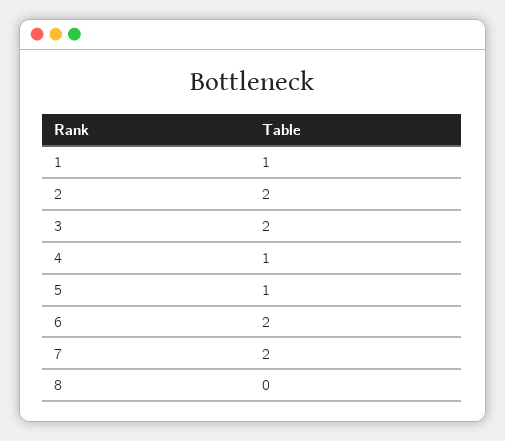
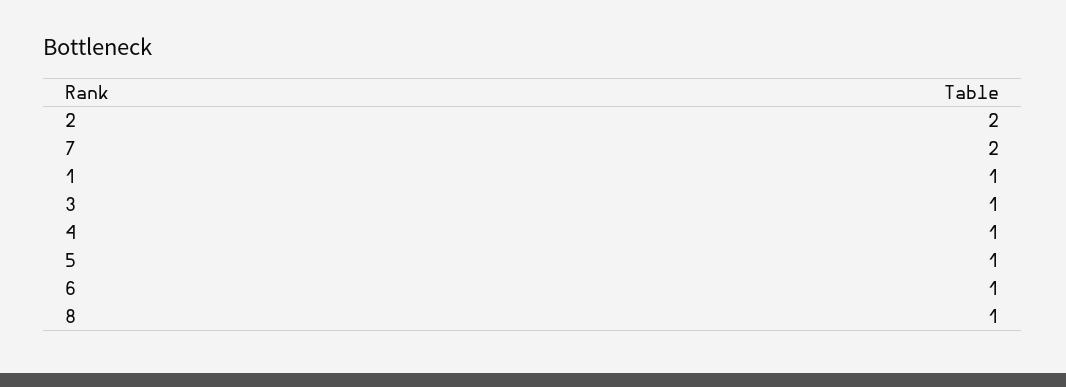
3: 2 -> 1
6: 2 -> 1
8: 0 -> 1

